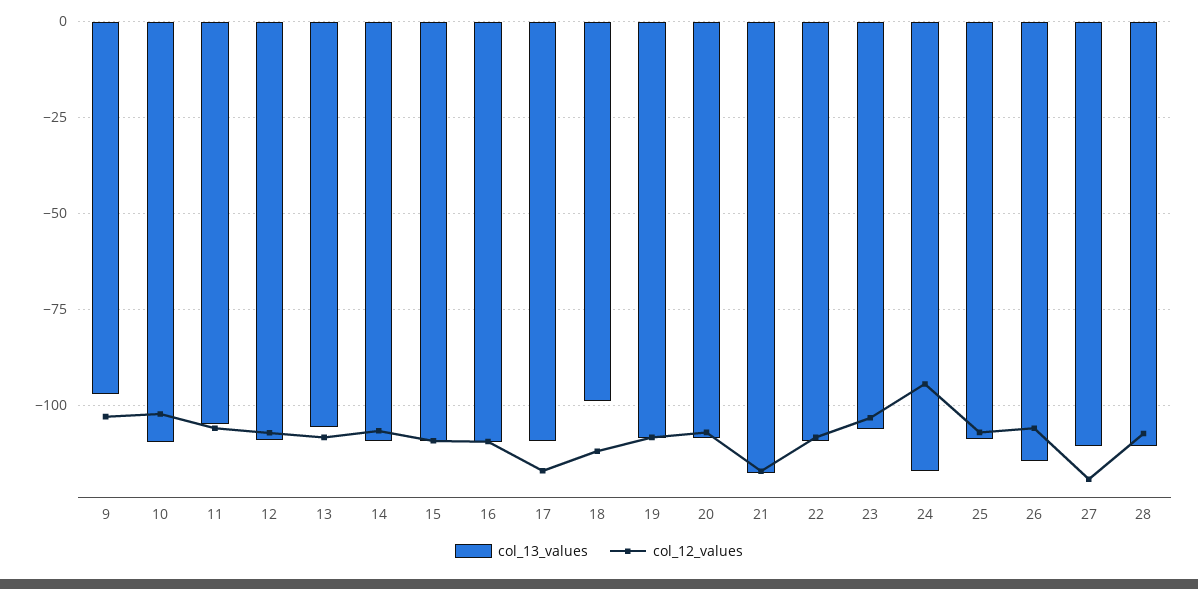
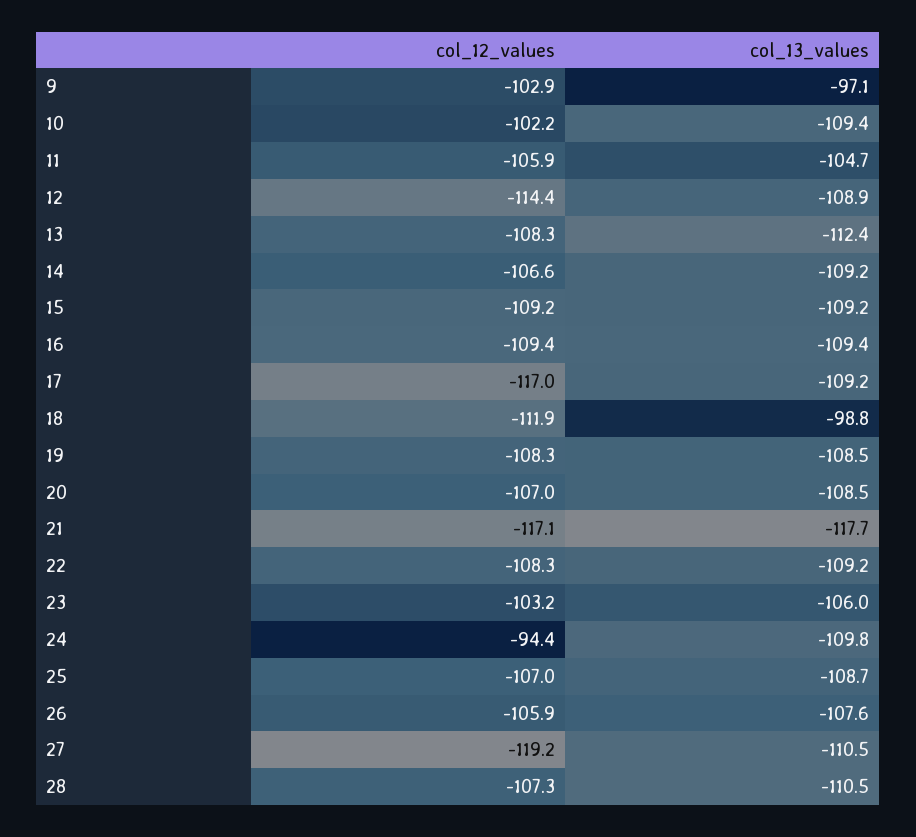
col_12_values, 12: -107.5 -> -114.4
col_13_values, 13: -105 -> -112.4
col_13_values, 24: -117.5 -> -109.8
col_13_values, 26: -115 -> -107.6

